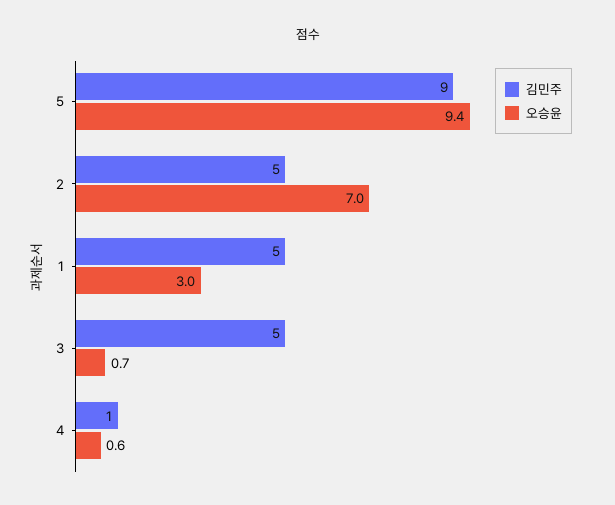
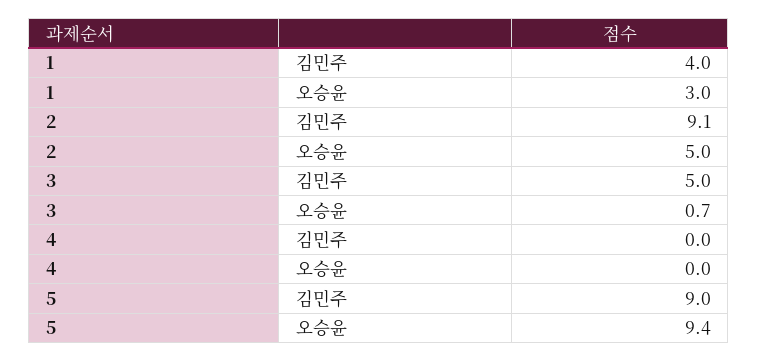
김민주, 2: 5 -> 9.1
오승윤, 2: 7 -> 5
김민주, 1: 5 -> 4
김민주, 4: 1 -> 0
오승윤, 4: 0.6 -> 0

